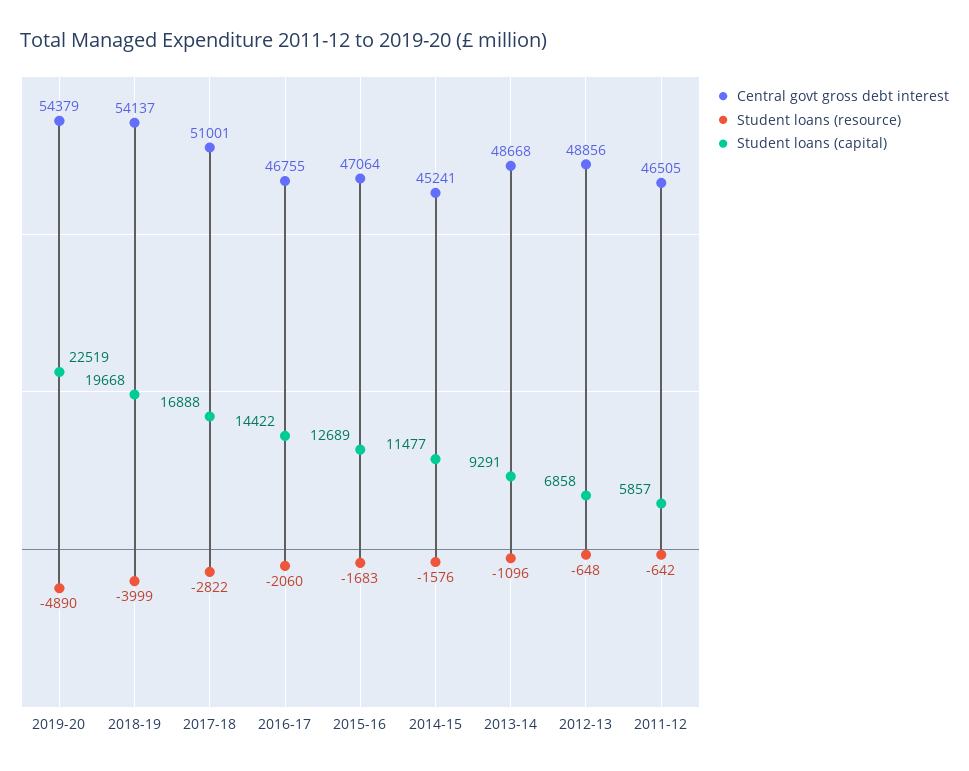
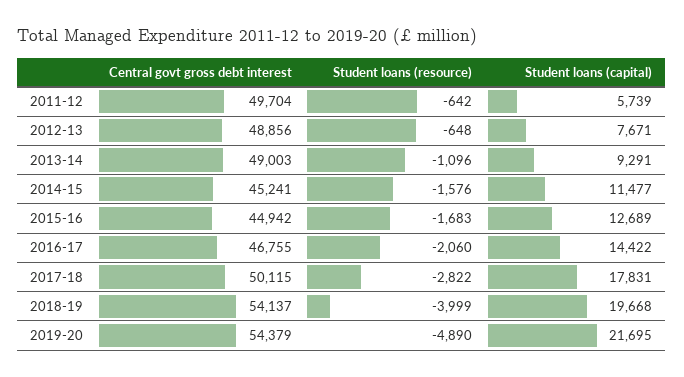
Student loans (capital), 2019-20: 22519 -> 21695
Central govt gross debt interest, 2017-18: 51001 -> 50115
Student loans (capital), 2017-18: 16888 -> 17831
Central govt gross debt interest, 2015-16: 47064 -> 44942
Central govt gross debt interest, 2013-14: 48668 -> 49003
Student loans (capital), 2012-13: 6858 -> 7671
Central govt gross debt interest, 2011-12: 46505 -> 49704
Student loans (capital), 2011-12: 5857 -> 5739

